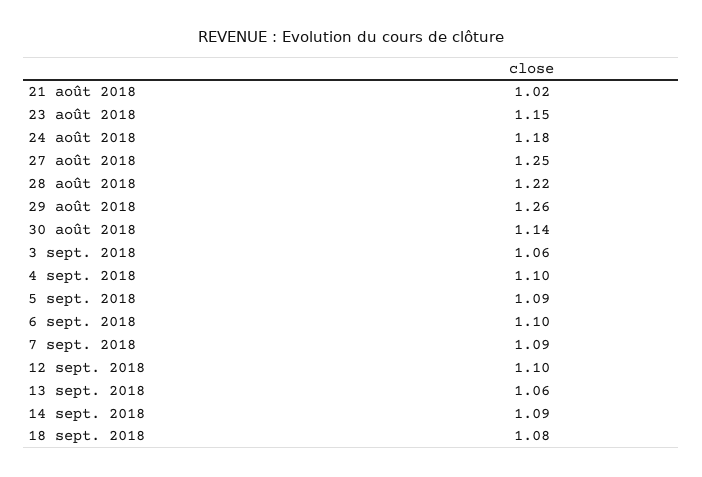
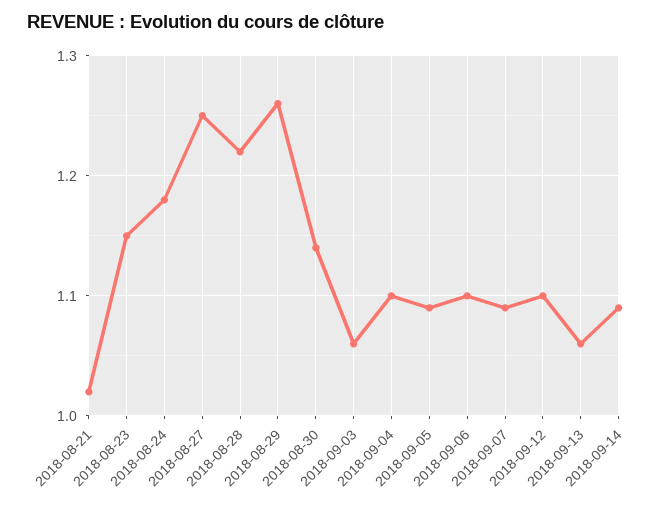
18 sept. 2018: 1.08 -> none

